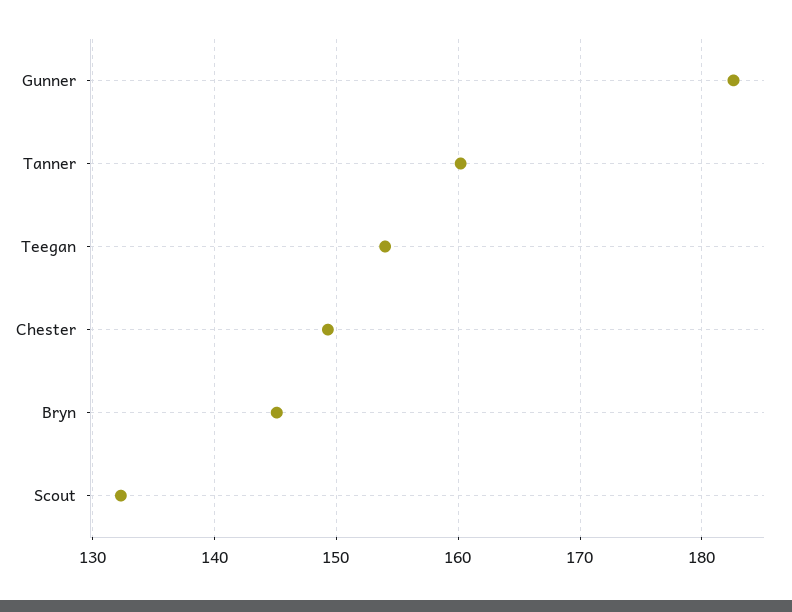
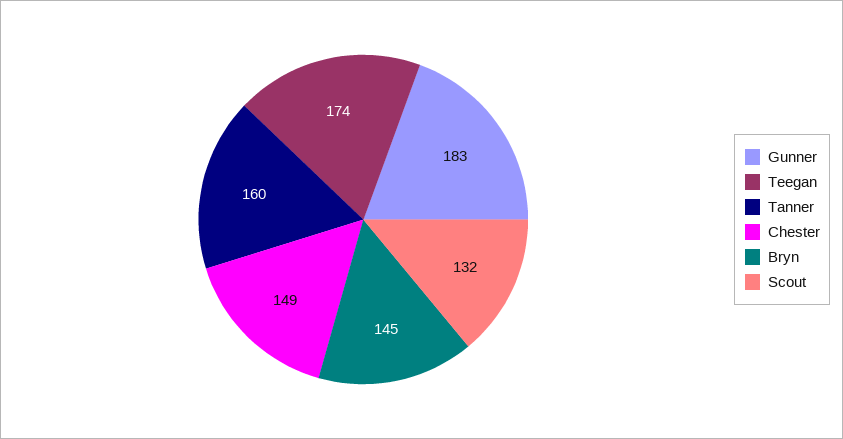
Teegan: 154 -> 174

